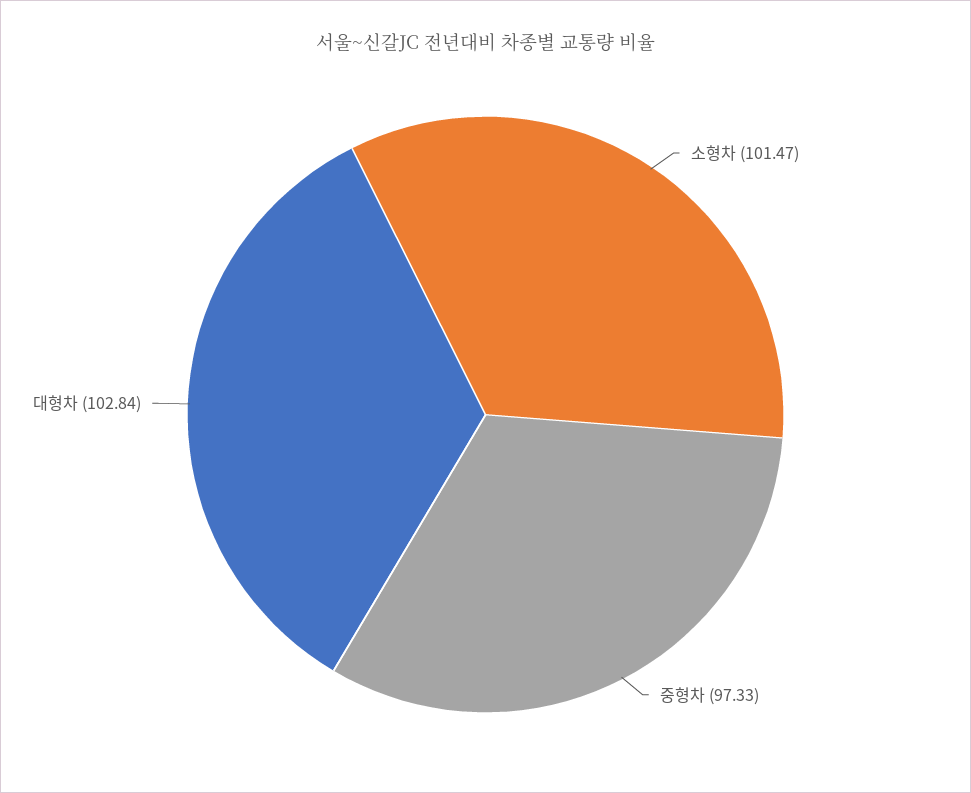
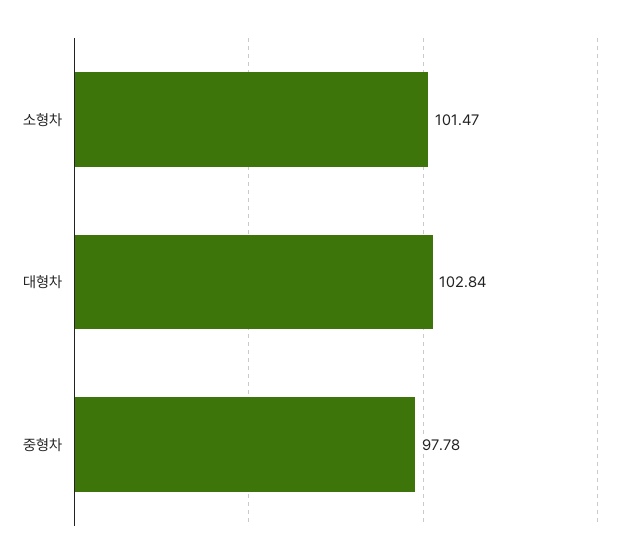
중형차: 97.33 -> 97.78

